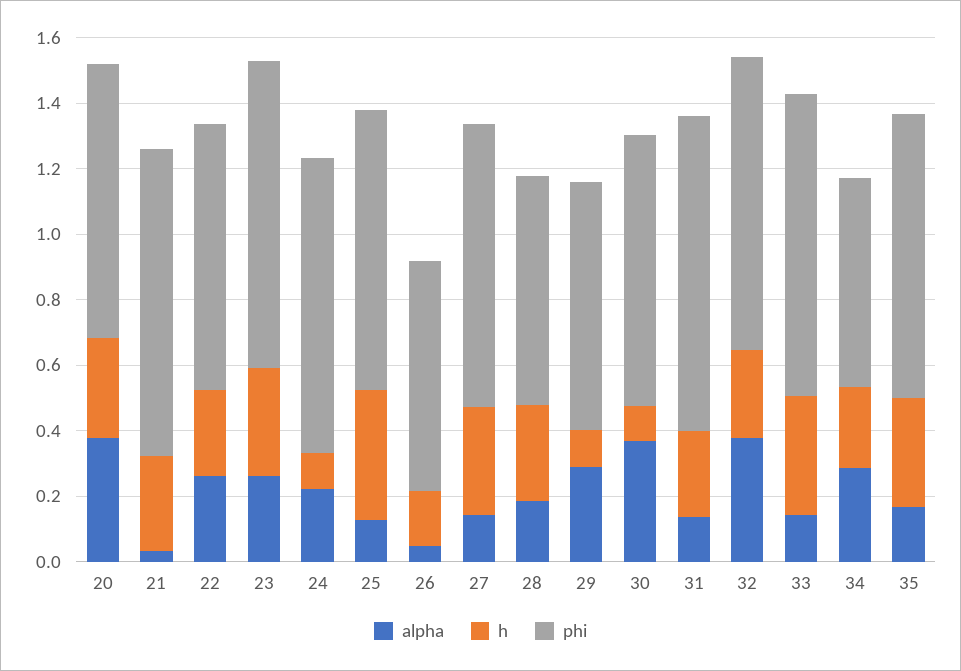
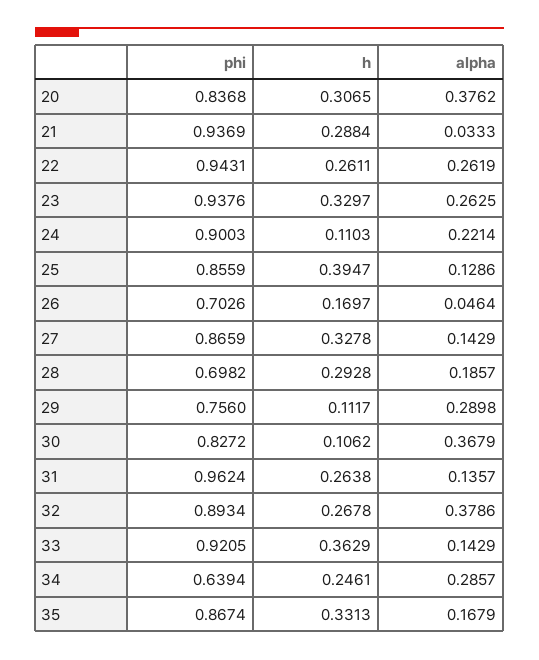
phi, 22: 0.8 -> 0.9431

